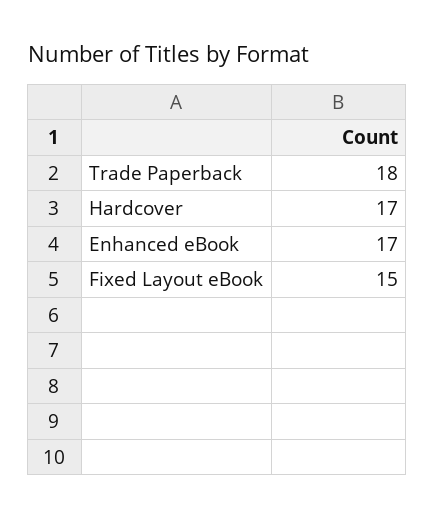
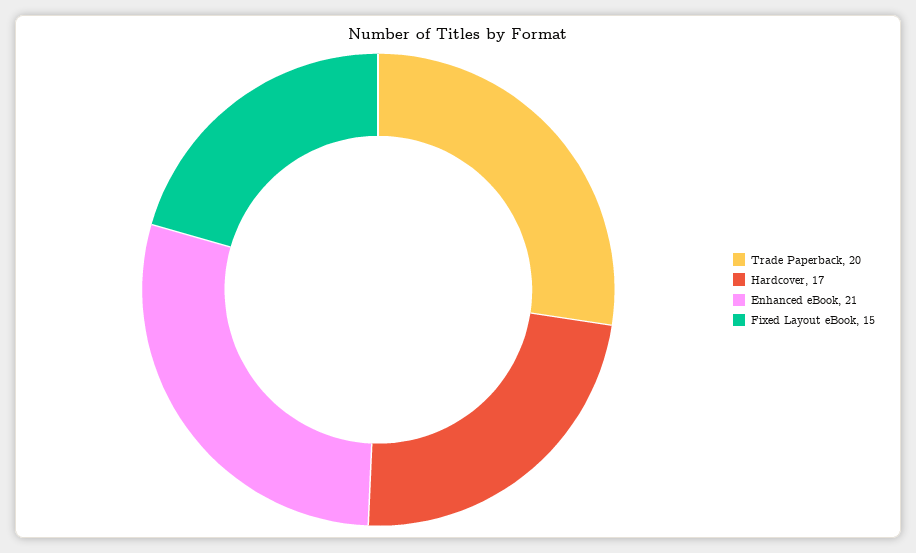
Trade Paperback: 18 -> 20
Enhanced eBook: 17 -> 21

